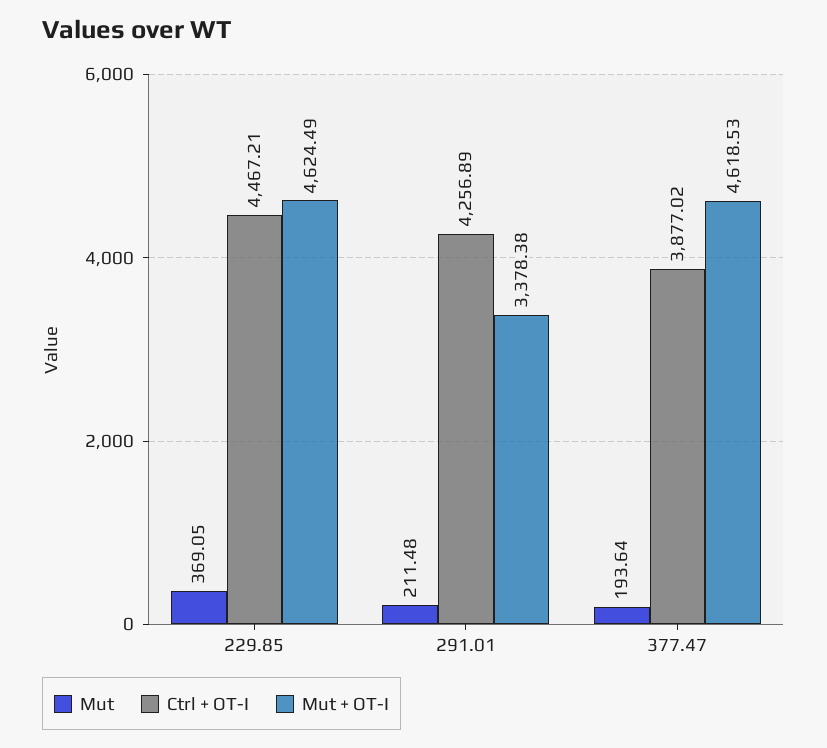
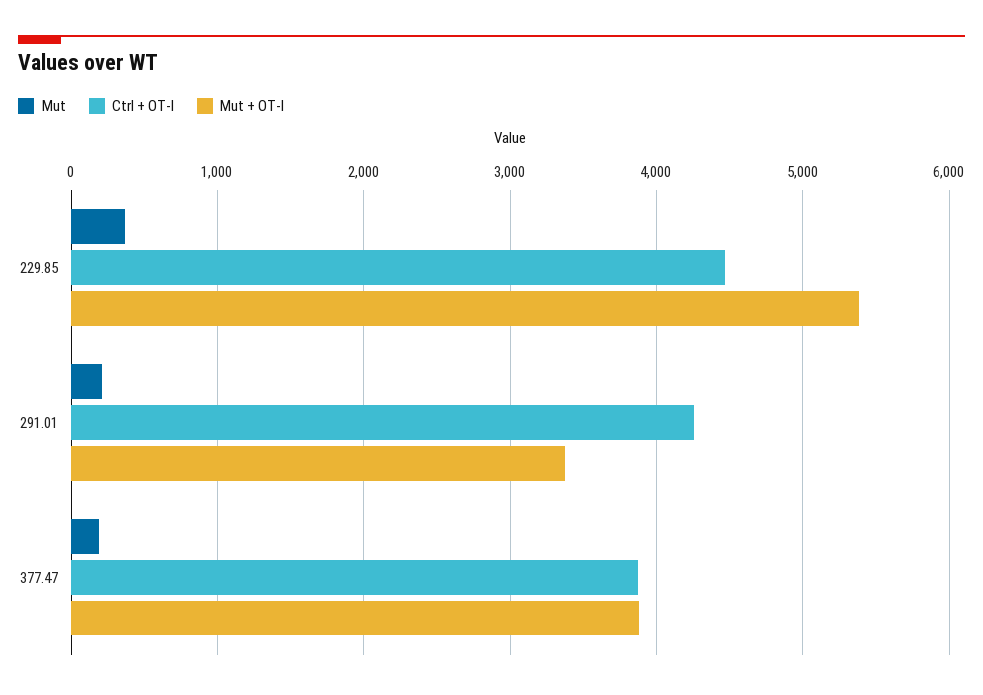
Mut + OT-I, 229.85: 4624.49 -> 5400
Mut + OT-I, 377.47: 4618.53 -> 3900

